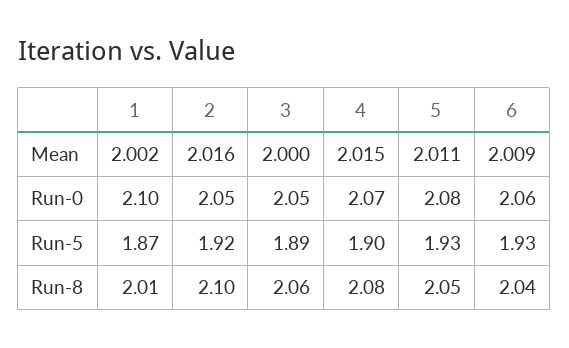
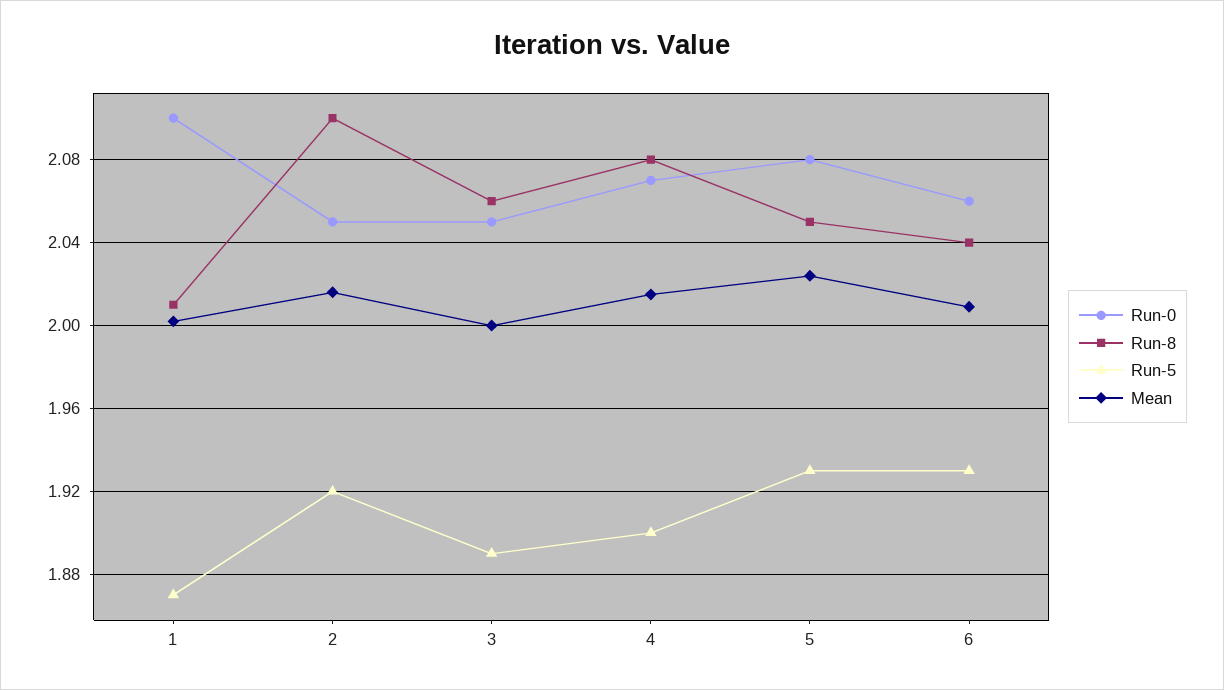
Mean, 5: 2.011 -> 2.025

